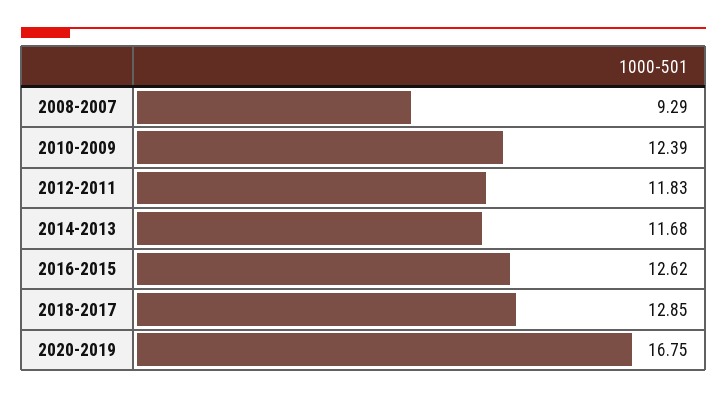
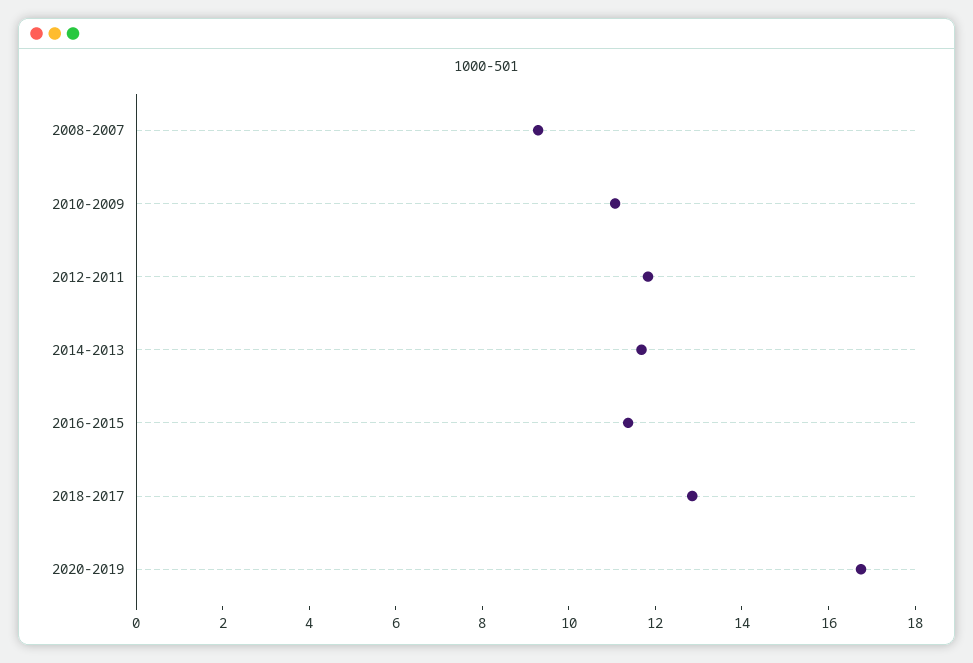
2010-2009: 12.39 -> 11
2016-2015: 12.62 -> 11.5

